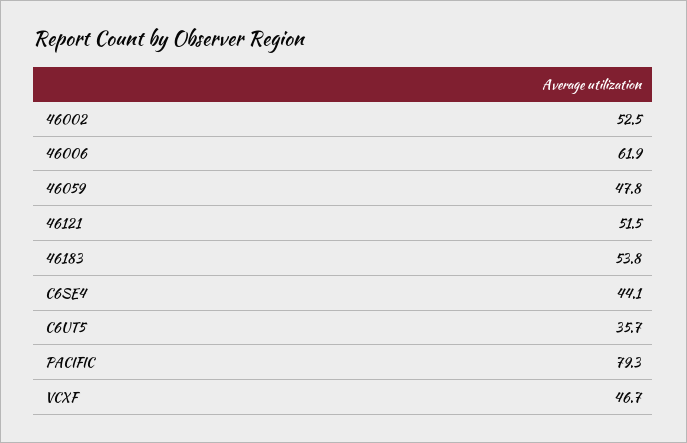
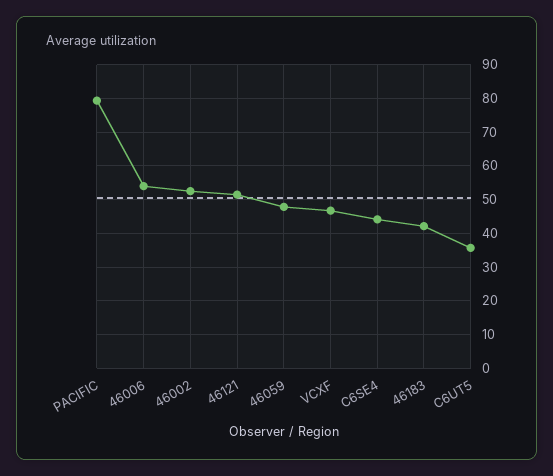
46006: 61.9 -> 54
46183: 53.8 -> 42

